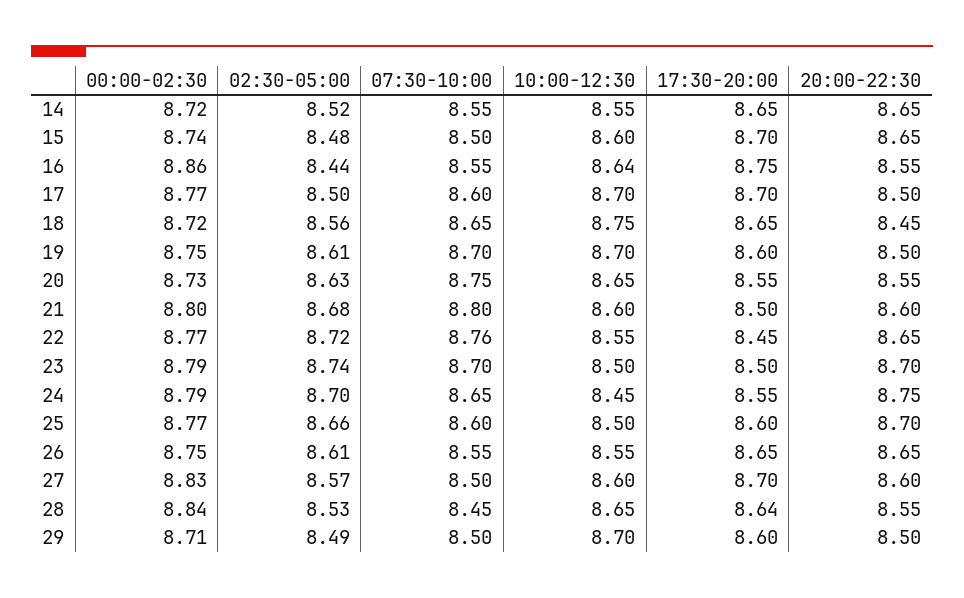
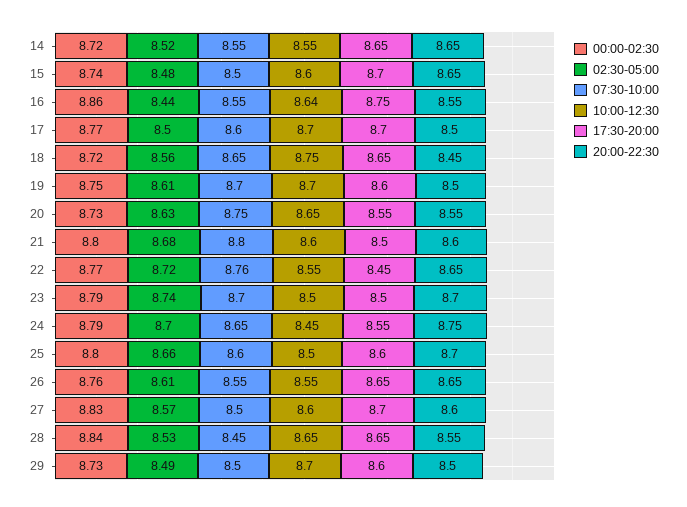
00:00-02:30, 25: 8.77 -> 8.8
00:00-02:30, 26: 8.75 -> 8.76
17:30-20:00, 28: 8.64 -> 8.65
00:00-02:30, 29: 8.71 -> 8.73

